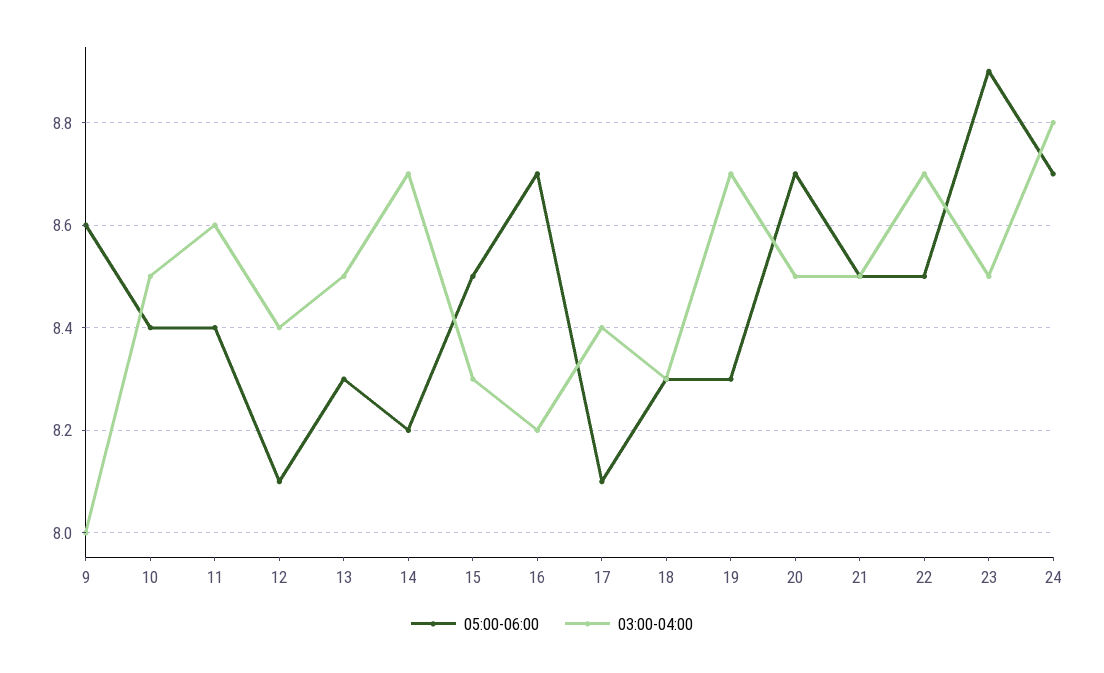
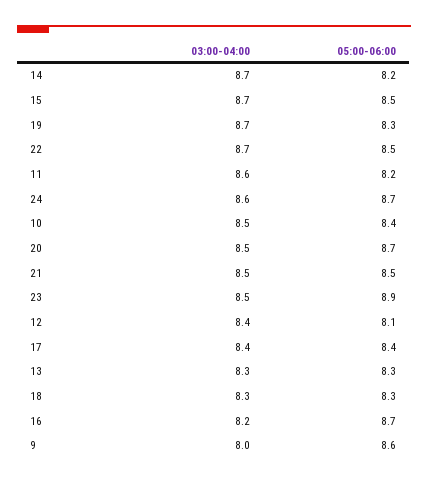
05:00-06:00, 11: 8.4 -> 8.2
03:00-04:00, 13: 8.5 -> 8.3
03:00-04:00, 15: 8.3 -> 8.7
05:00-06:00, 17: 8.1 -> 8.4
03:00-04:00, 24: 8.8 -> 8.6

